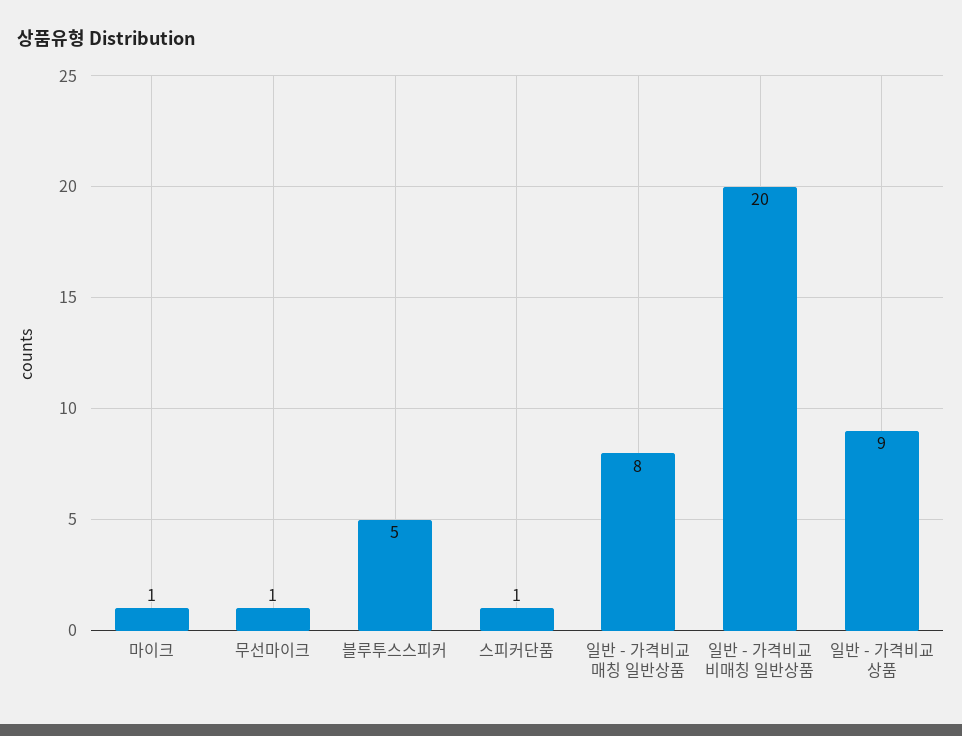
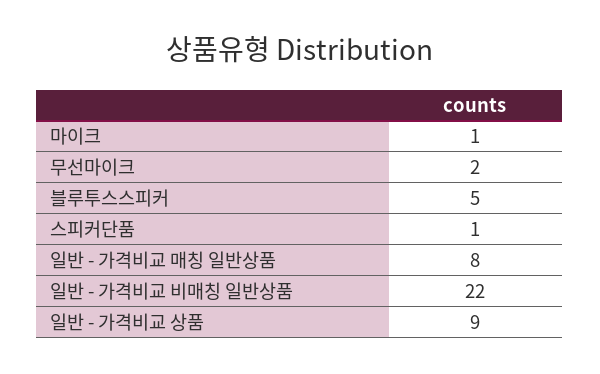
무선마이크: 1 -> 2
일반 - 가격비교 비매칭 일반상품: 20 -> 22

